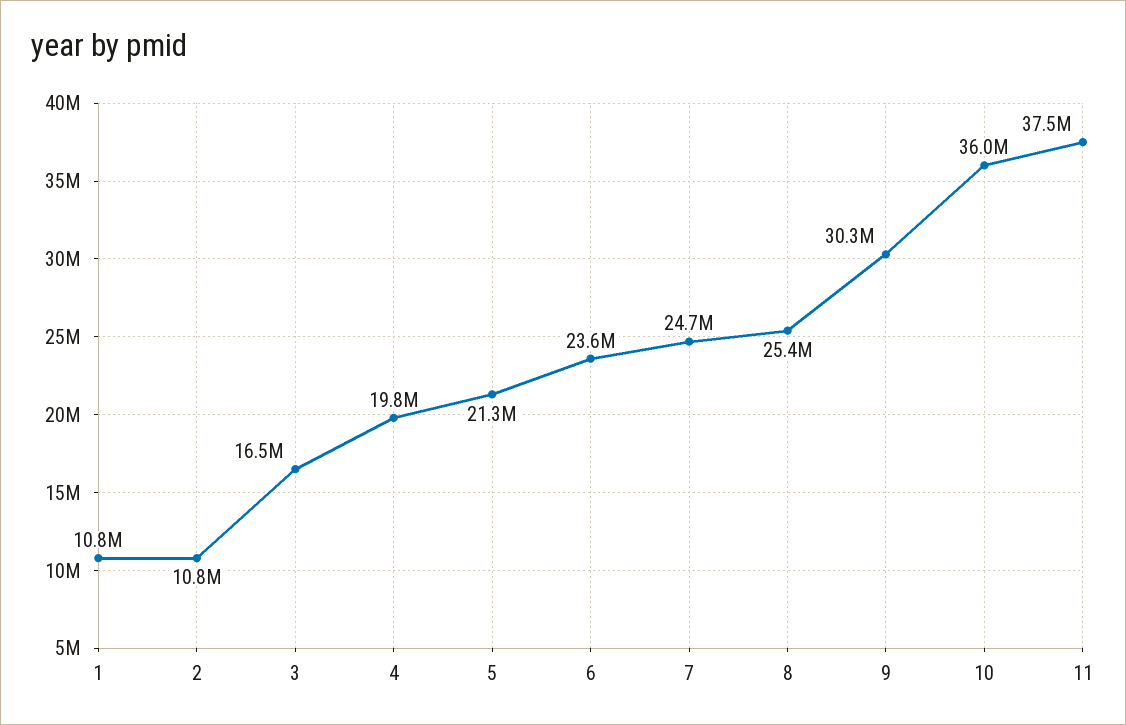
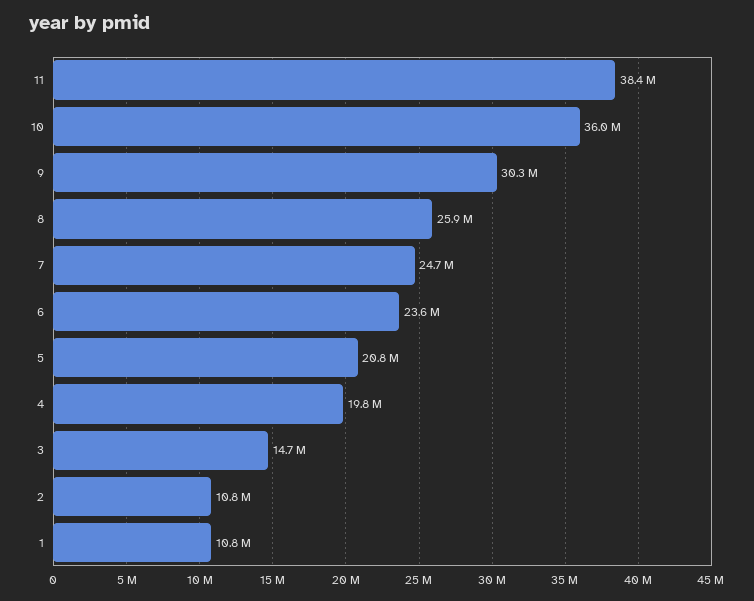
3: 16500000 -> 14700000
5: 21300000 -> 20800000
8: 25400000 -> 25900000
11: 37500000 -> 38400000

